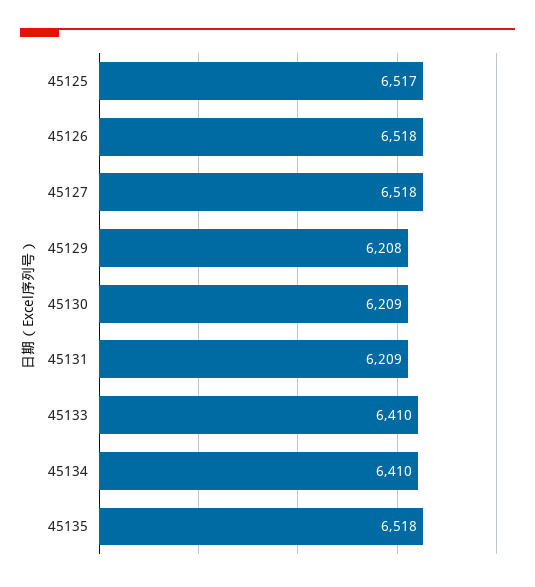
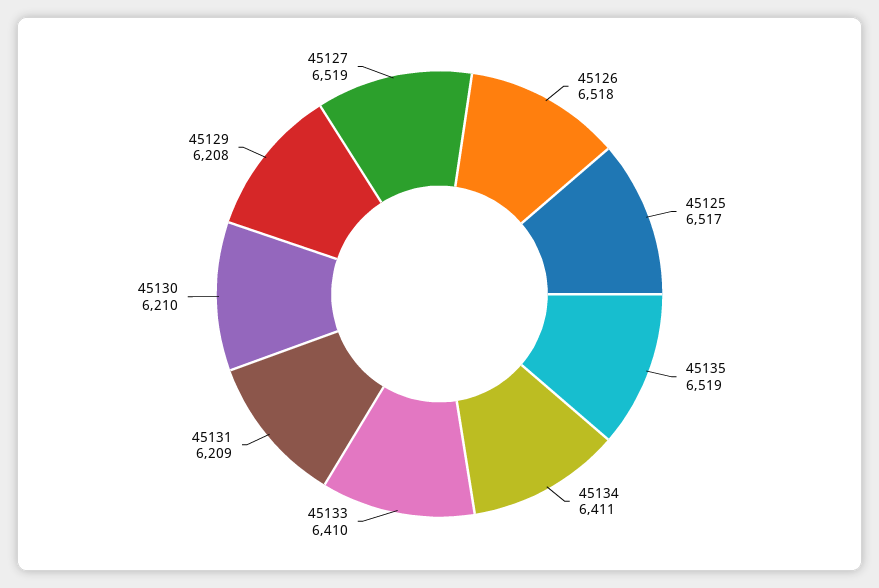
45127: 6518 -> 6519
45130: 6209 -> 6210
45134: 6410 -> 6411
45135: 6518 -> 6519

